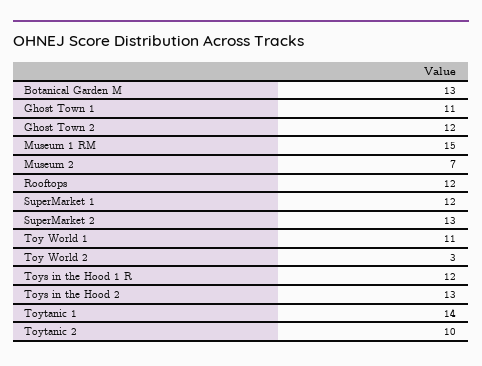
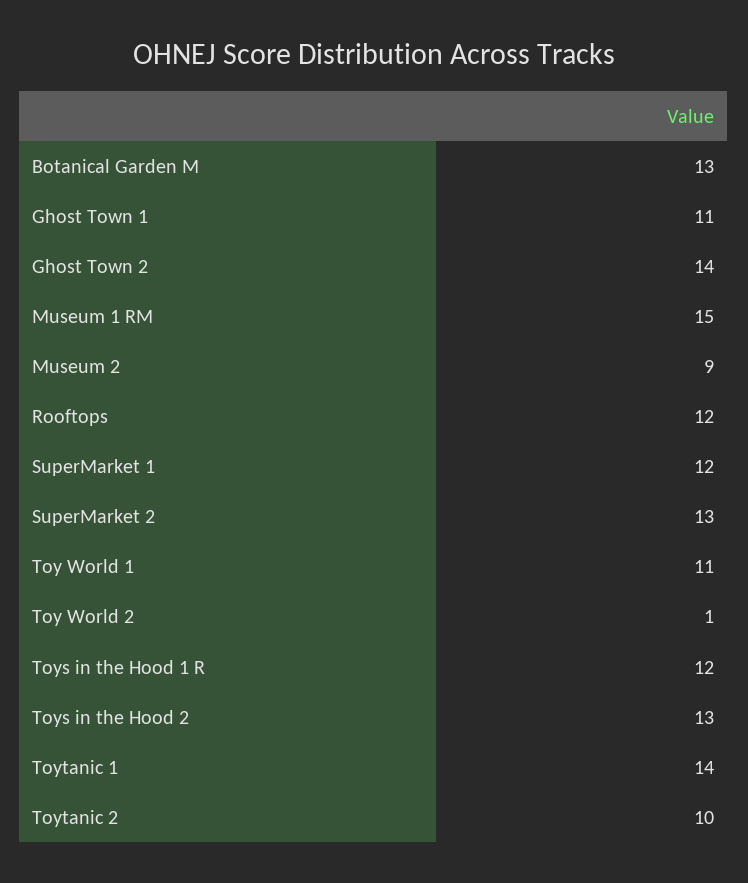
Ghost Town 2: 12 -> 14
Museum 2: 7 -> 9
Toy World 2: 3 -> 1

